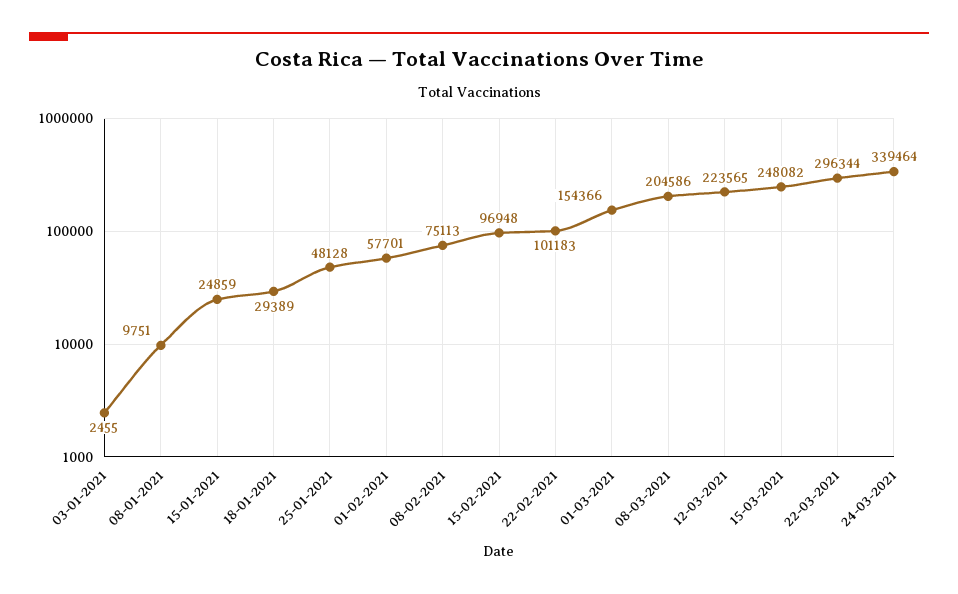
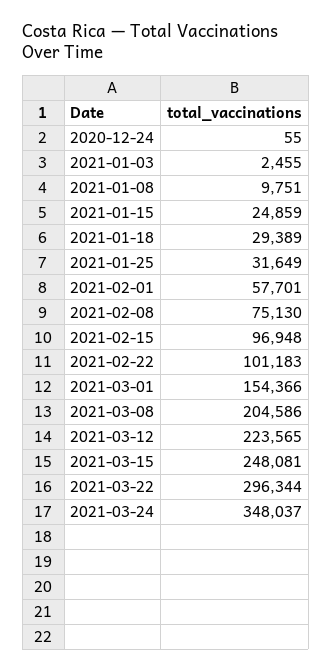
25-01-2021: 48128 -> 31649
08-02-2021: 75113 -> 75130
15-03-2021: 248082 -> 248081
24-03-2021: 339464 -> 348037
2020-12-24: none -> 55

